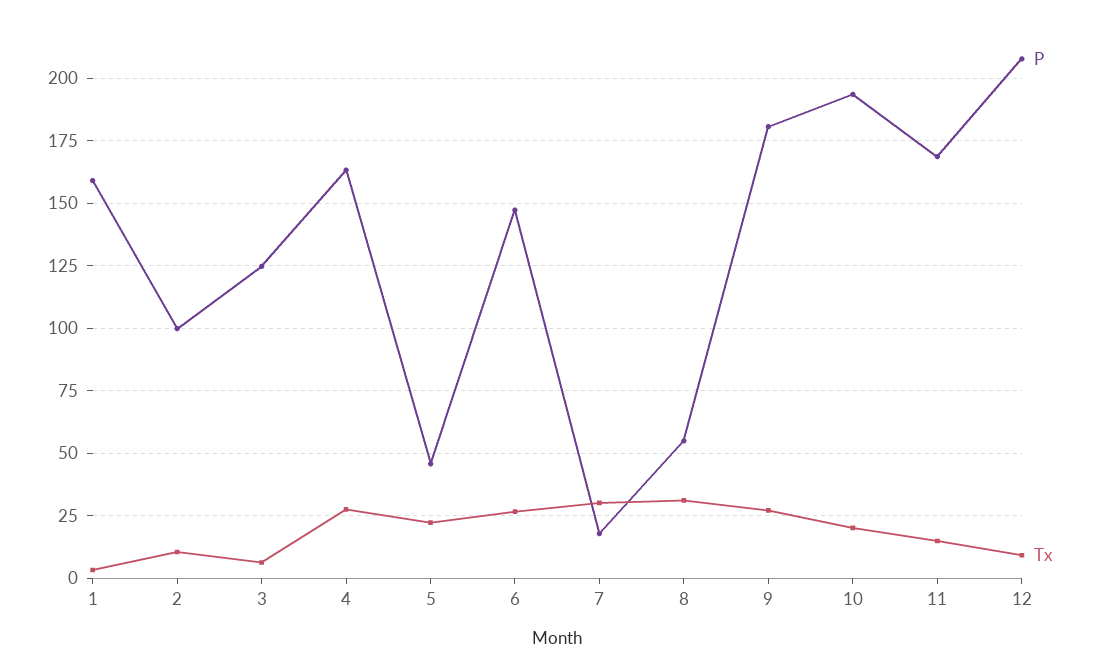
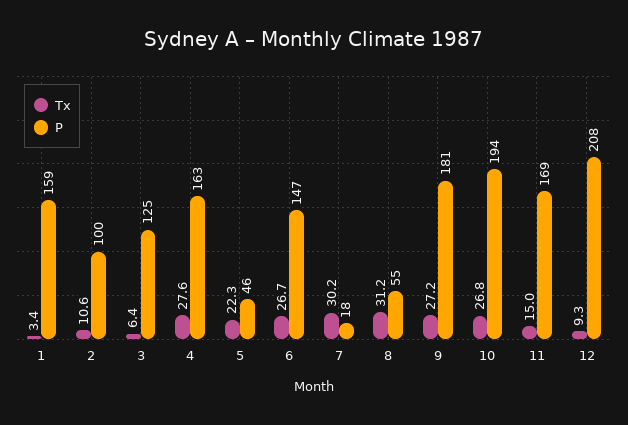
Tx, 10: 20 -> 26.8

